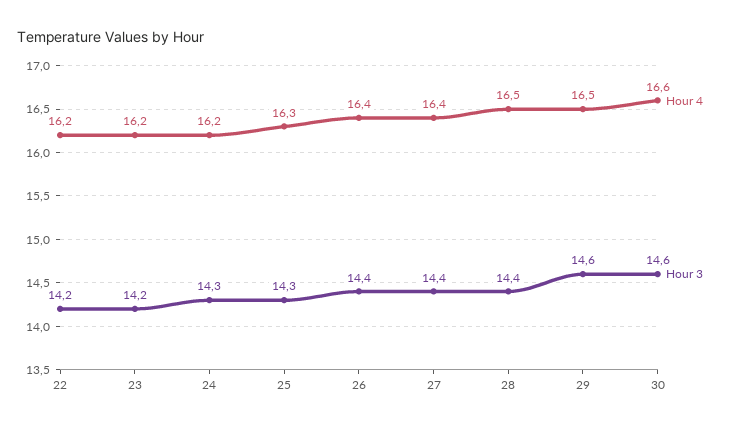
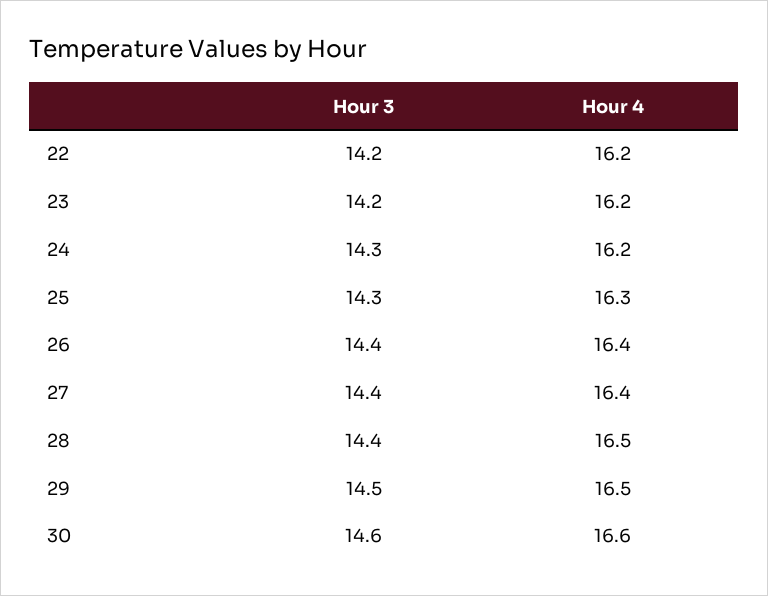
Hour 3, 29: 14.6 -> 14.5

